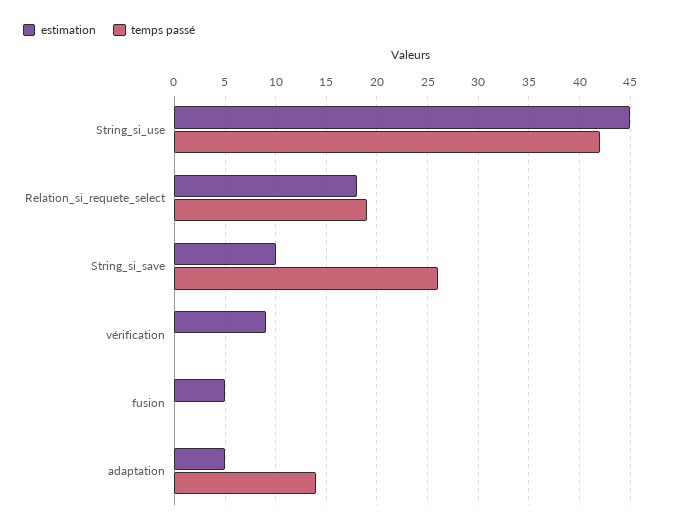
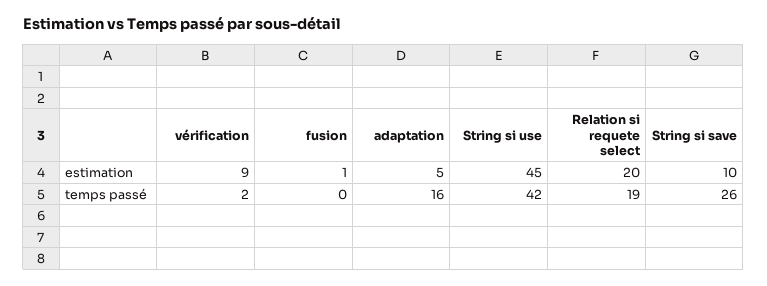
estimation, Relation_si_requete_select: 18 -> 20
temps passé, vérification: 0 -> 2
estimation, fusion: 5 -> 1
temps passé, adaptation: 14 -> 16

